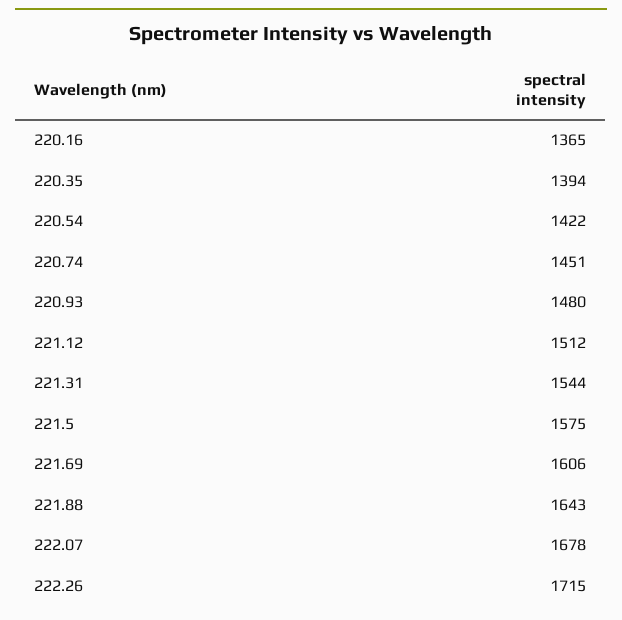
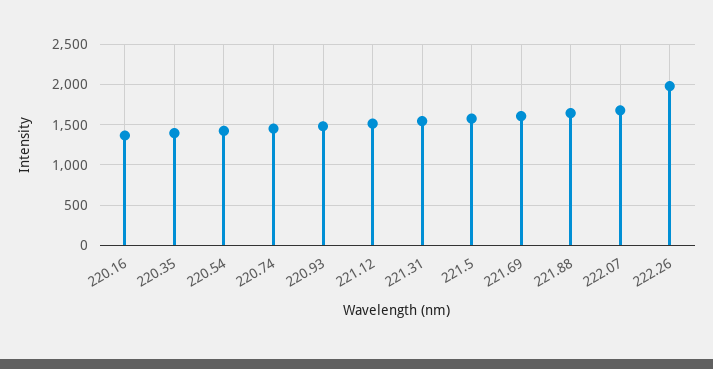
222.26: 1715 -> 2000

